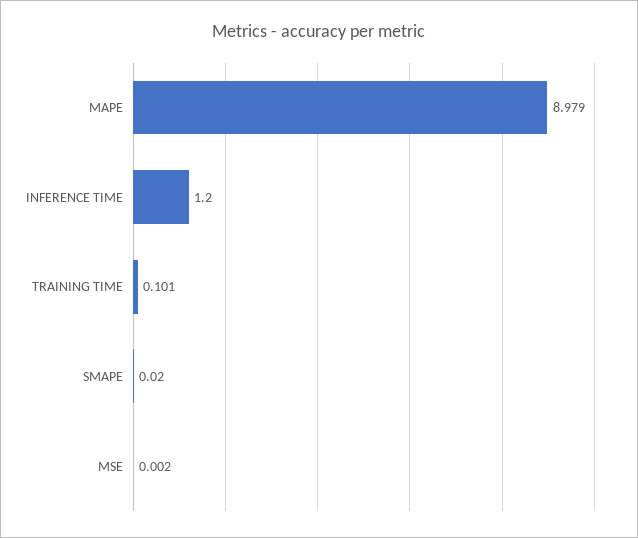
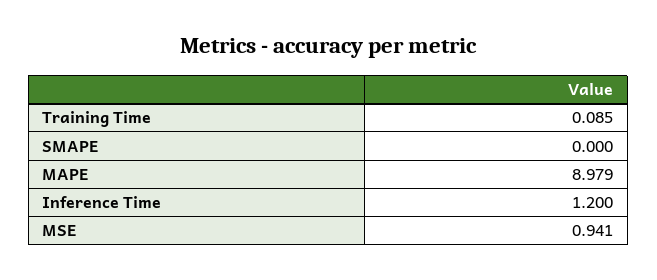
TRAINING TIME: 0.101 -> 0.085
SMAPE: 0.02 -> 0
MSE: 0.002 -> 0.941

